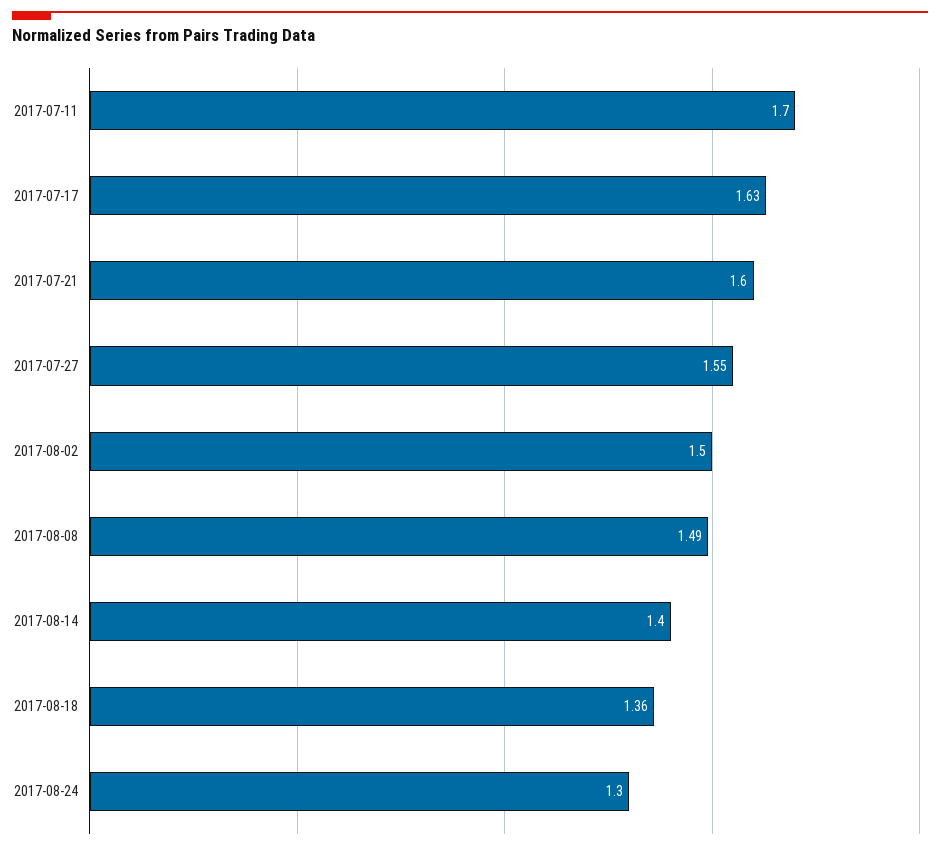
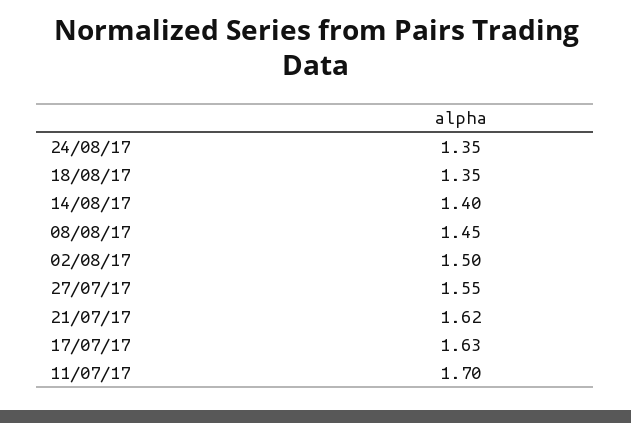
2017-07-21: 1.6 -> 1.62
2017-08-08: 1.49 -> 1.45
2017-08-18: 1.36 -> 1.35
2017-08-24: 1.3 -> 1.35

